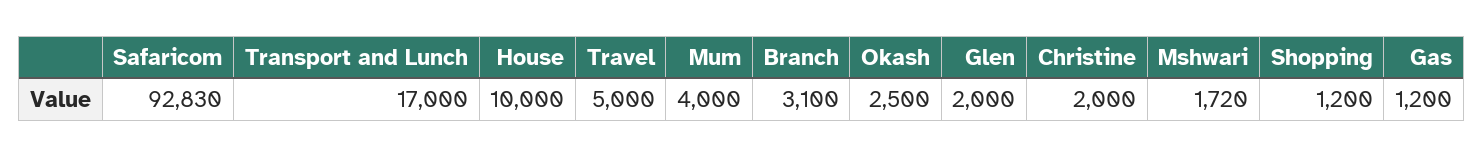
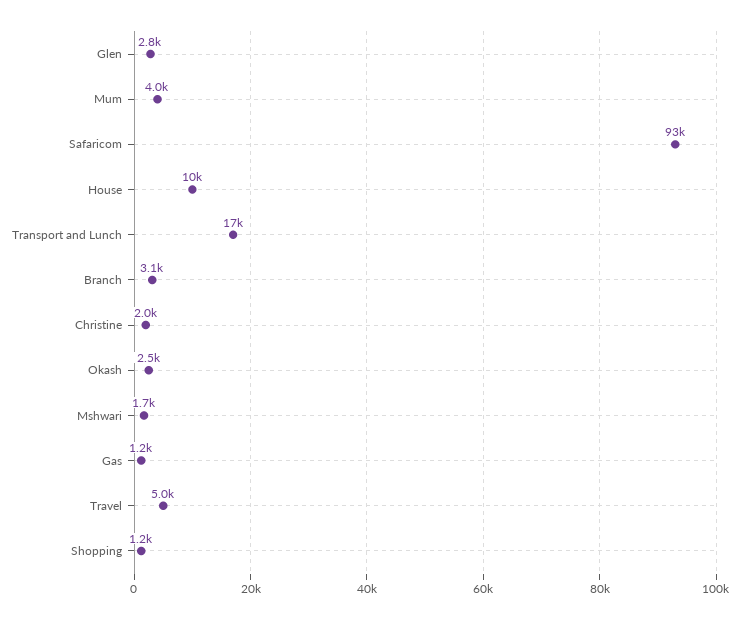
Glen: 2000 -> 2800

